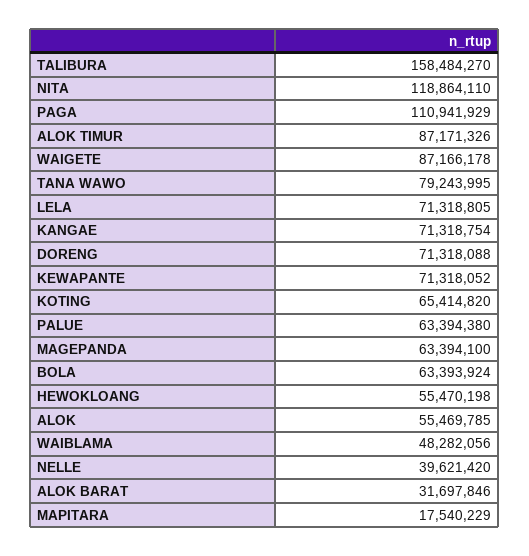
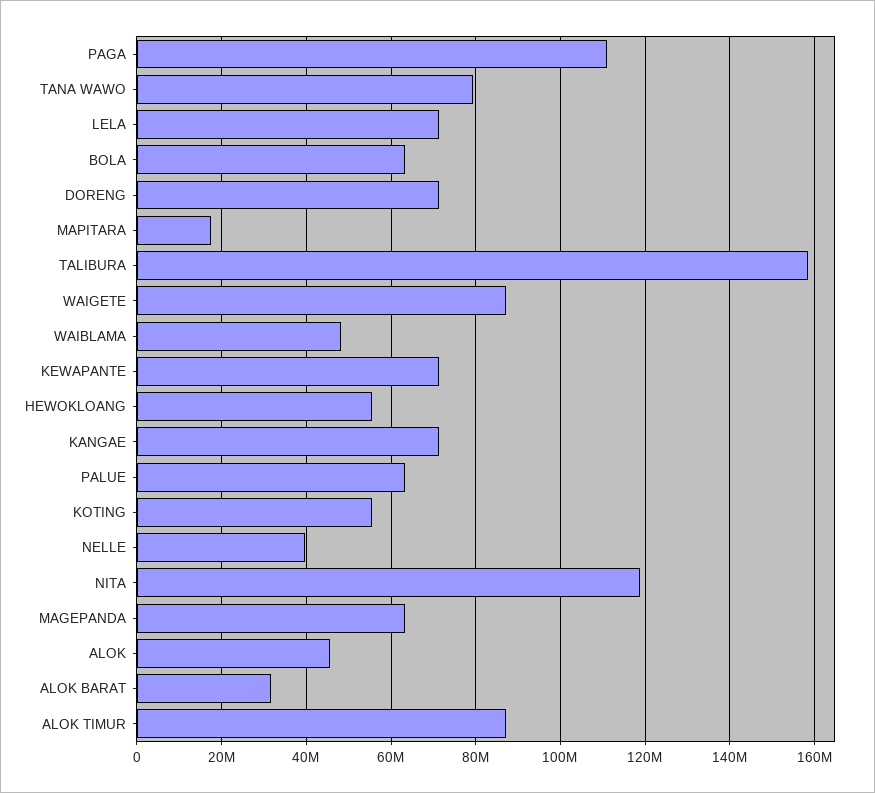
KOTING: 65414820 -> 56000000
ALOK: 55469785 -> 46000000

